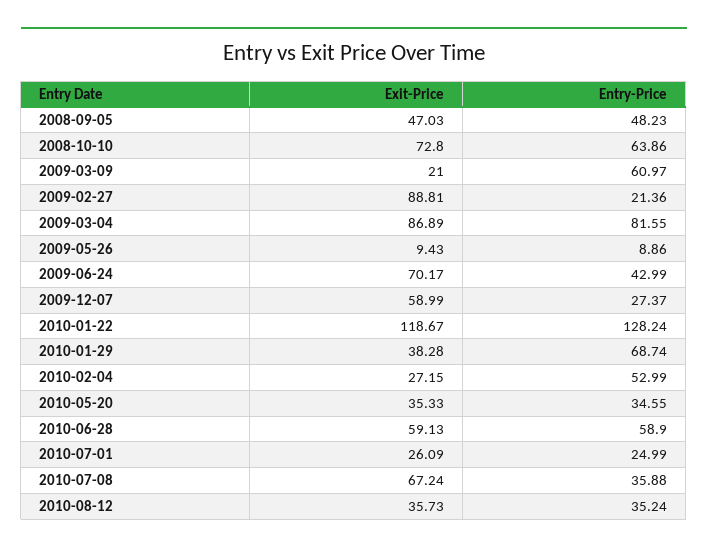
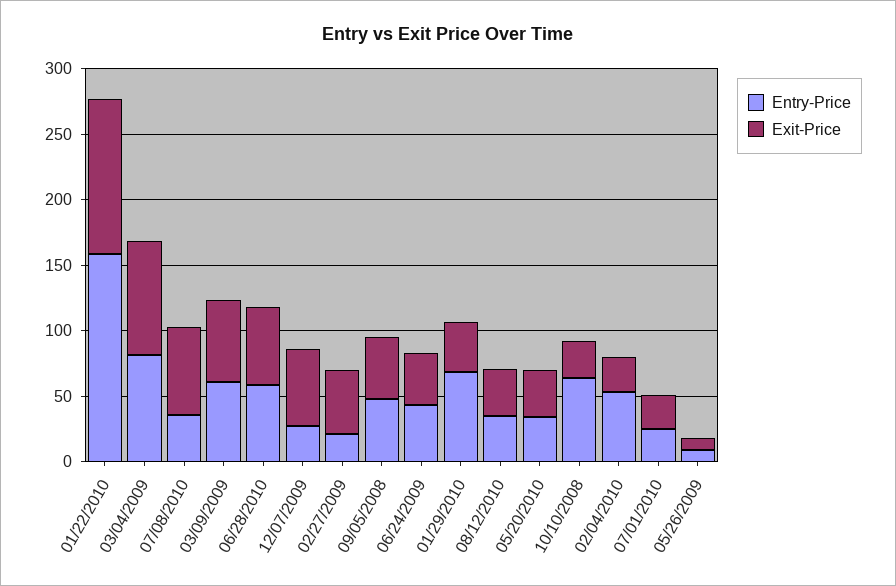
Exit-Price, 2008-10-10: 72.8 -> 30
Exit-Price, 2009-03-09: 21 -> 60
Exit-Price, 2009-02-27: 88.81 -> 50
Exit-Price, 2009-06-24: 70.17 -> 40
Entry-Price, 2010-01-22: 128.24 -> 160

